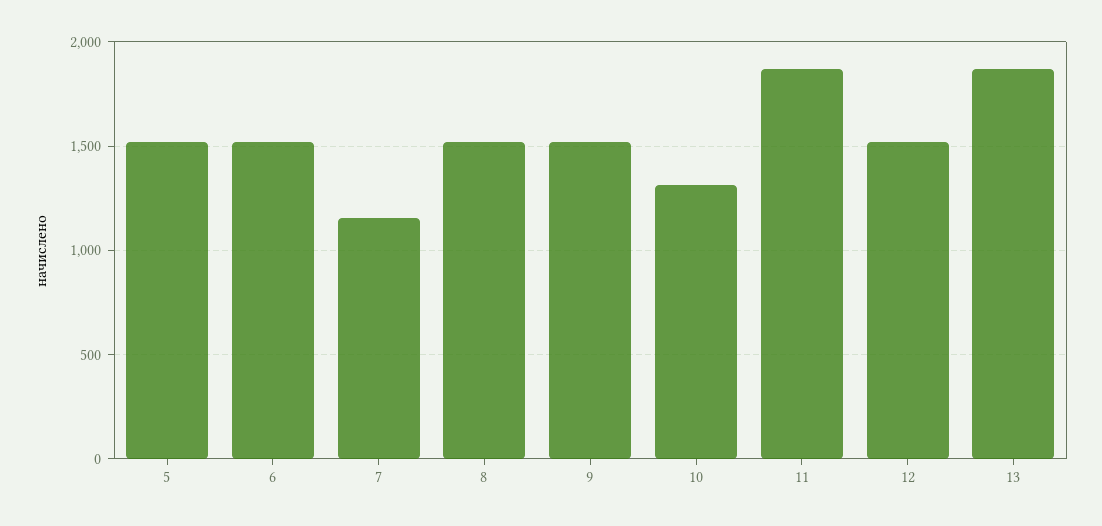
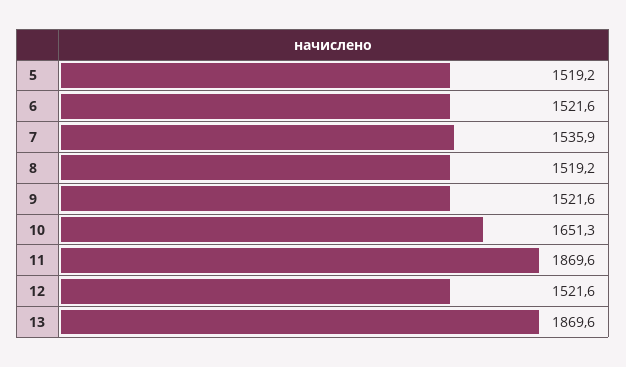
7: 1150 -> 1535.9
10: 1300 -> 1651.3

